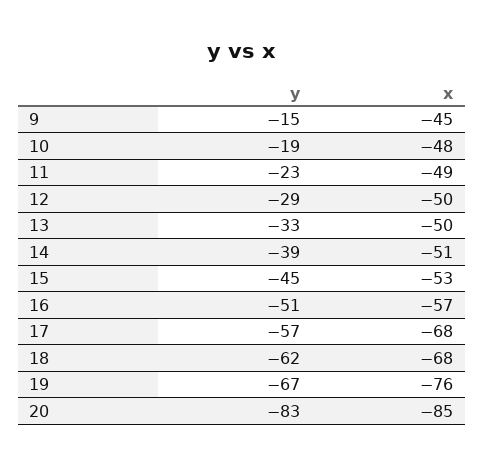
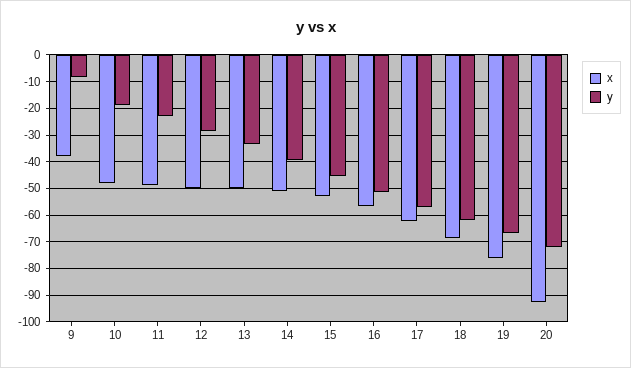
y, 9: -15 -> -7.5
x, 9: -45 -> -37.5
x, 17: -68 -> -62.5
y, 20: -83 -> -72.5
x, 20: -85 -> -92.5

